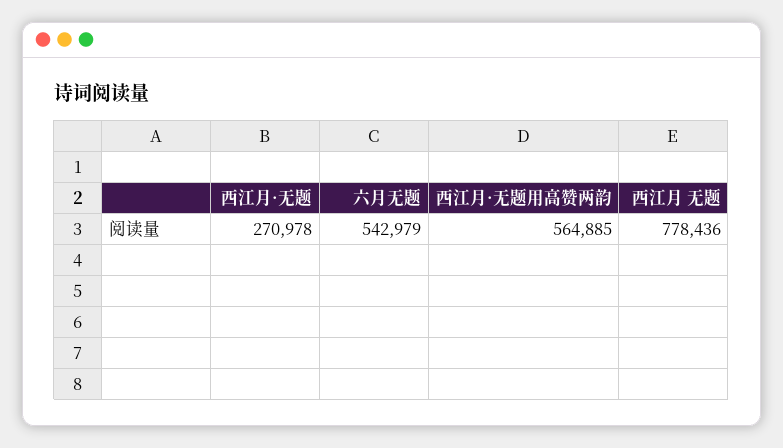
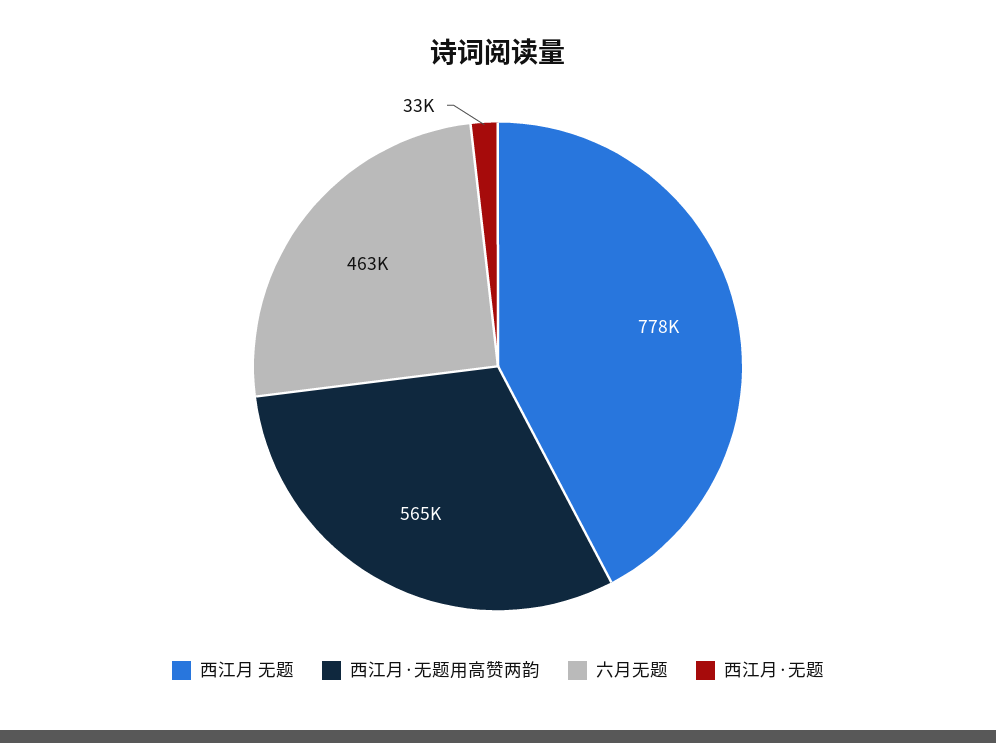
西江月·无题: 270978 -> 33000
六月无题: 542979 -> 463000

